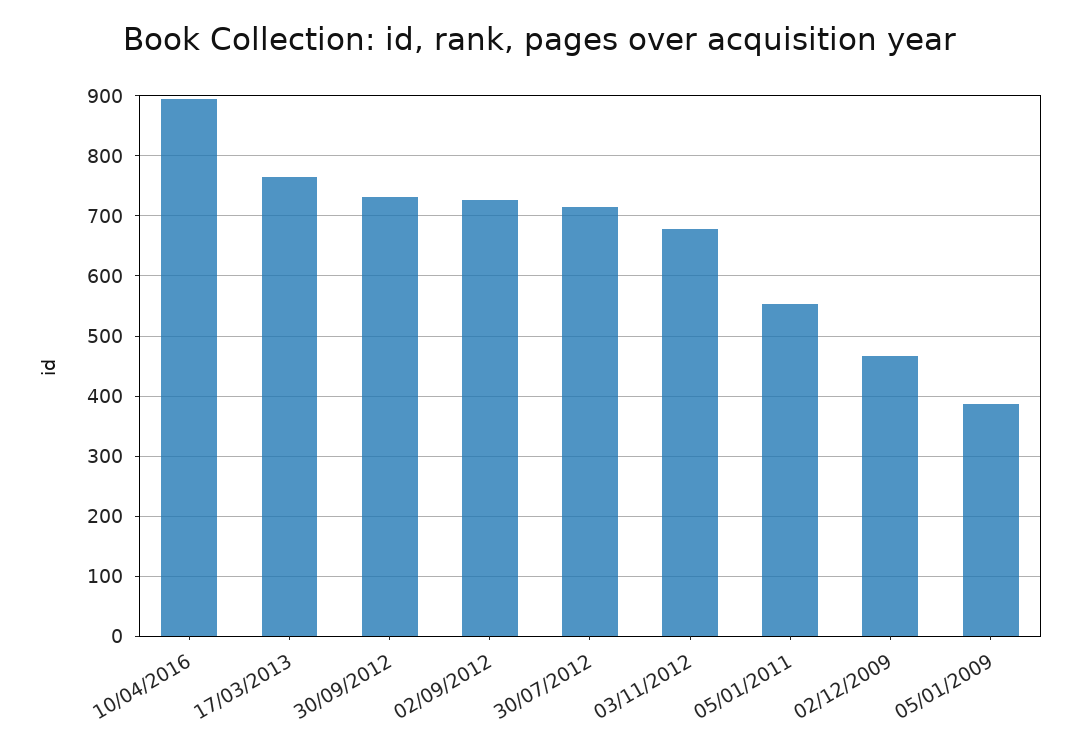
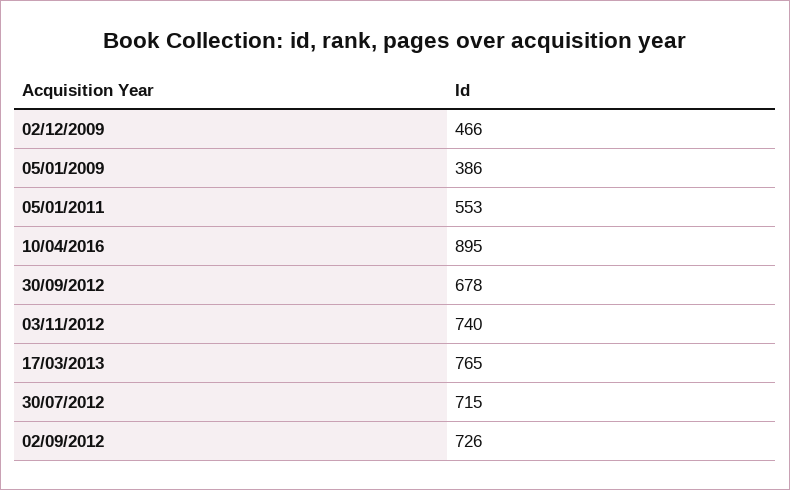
30/09/2012: 730 -> 678
03/11/2012: 680 -> 740

